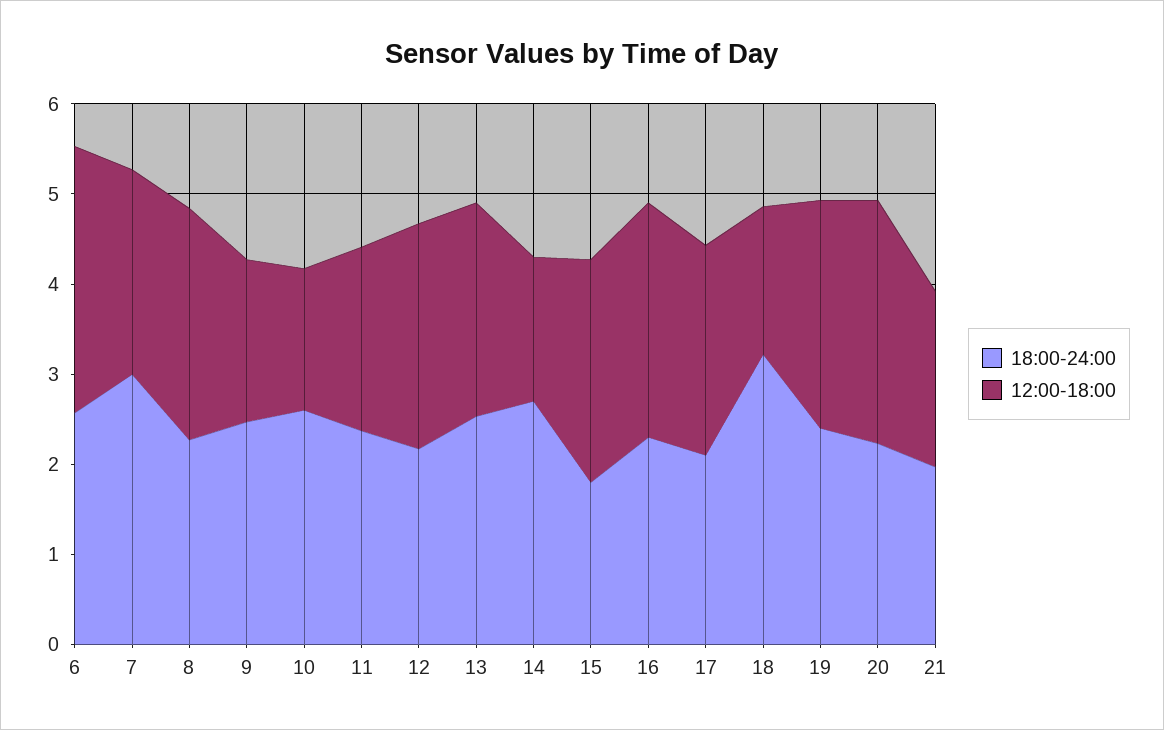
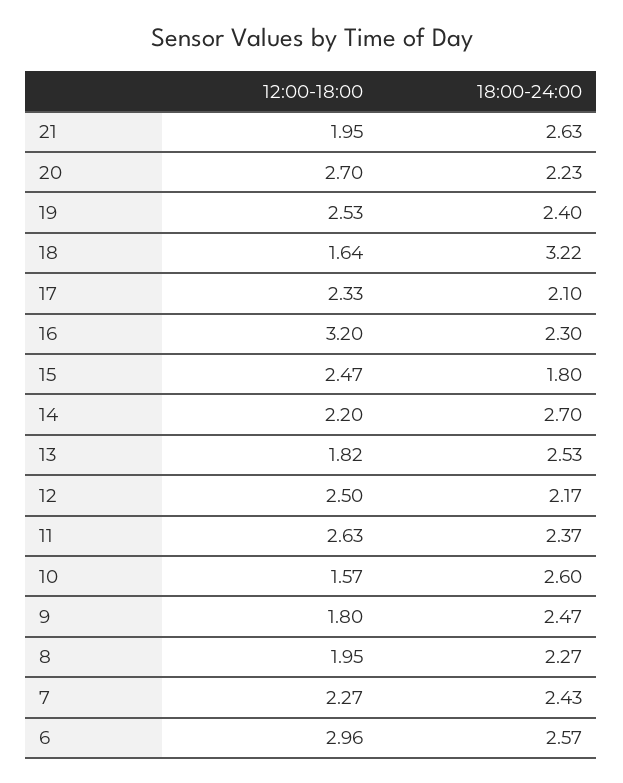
18:00-24:00, 7: 3 -> 2.43
12:00-18:00, 8: 2.6 -> 1.95
12:00-18:00, 11: 2 -> 2.63
12:00-18:00, 13: 2.4 -> 1.82
12:00-18:00, 14: 1.6 -> 2.2
12:00-18:00, 16: 2.6 -> 3.2
18:00-24:00, 21: 2 -> 2.63

